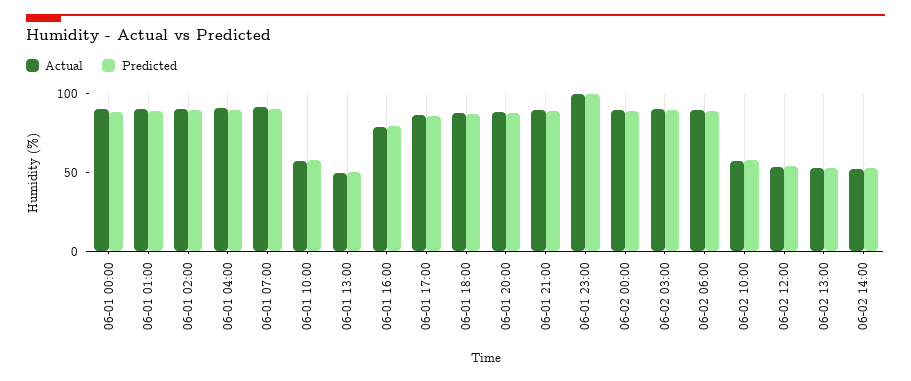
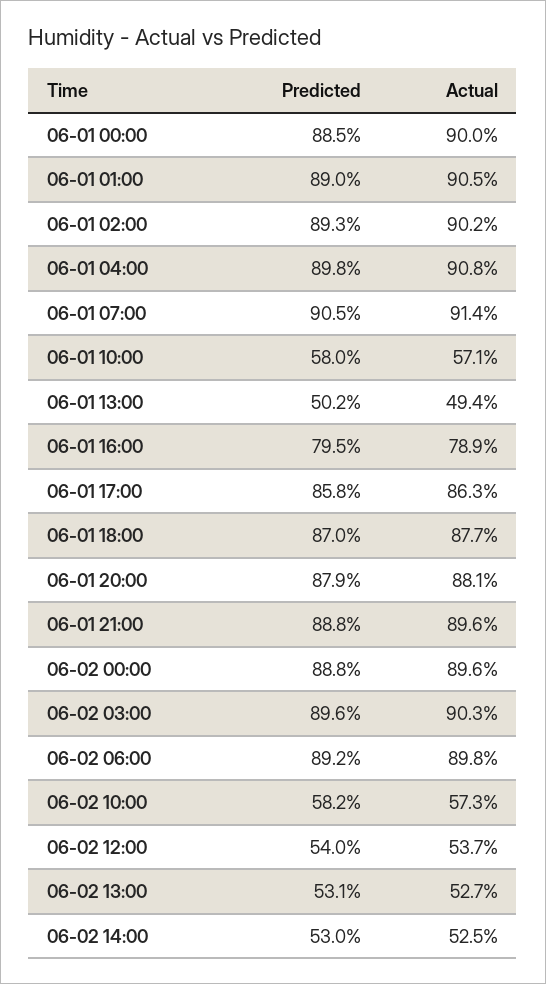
Actual, 06-01 23:00: 100 -> none
Predicted, 06-01 23:00: 100 -> none

